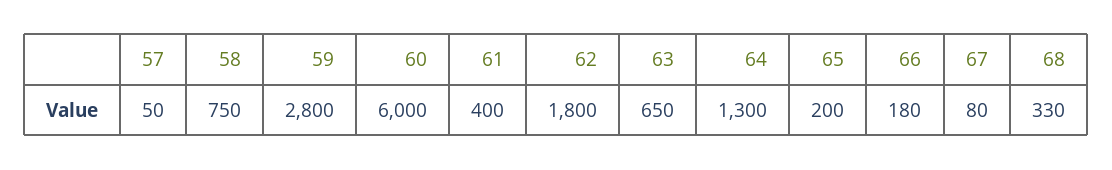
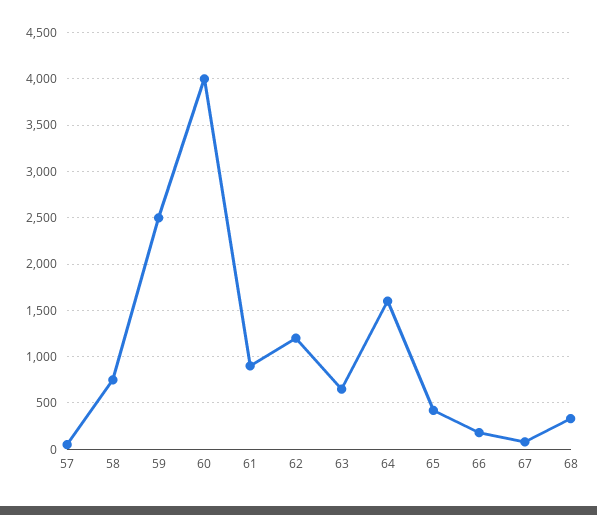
59: 2800 -> 2500
60: 6000 -> 4000
61: 400 -> 900
62: 1800 -> 1200
64: 1300 -> 1600
65: 200 -> 400

